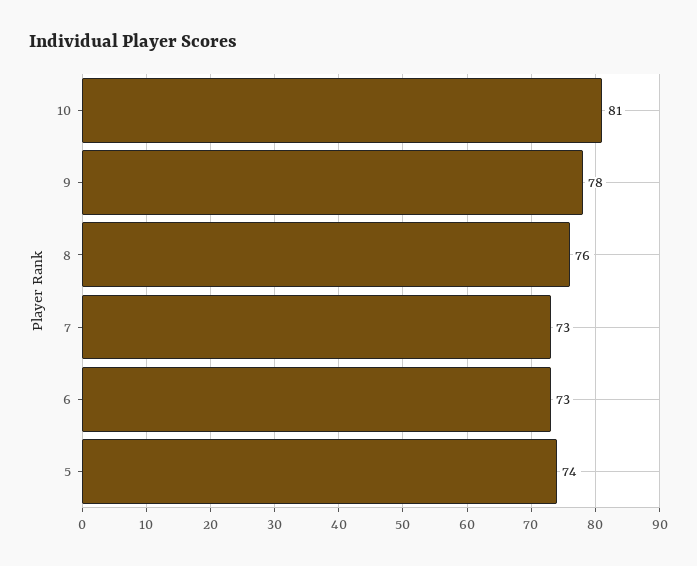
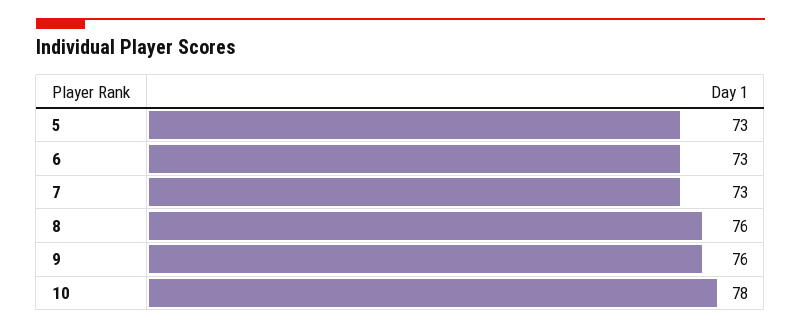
10: 81 -> 78
9: 78 -> 76
5: 74 -> 73

